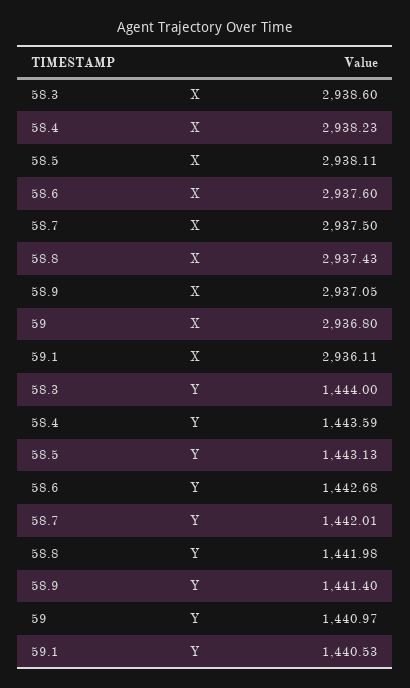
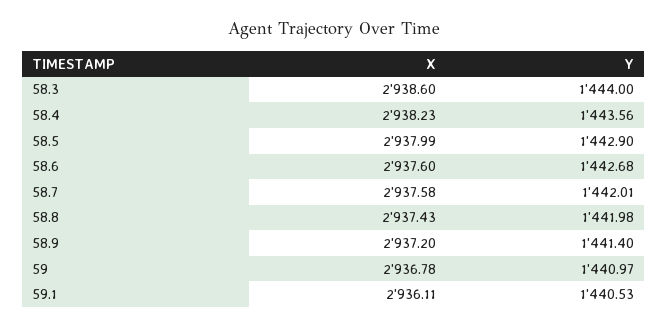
58.5, X: 2938.11 -> 2937.99
58.7, X: 2937.5 -> 2937.58
58.9, X: 2937.05 -> 2937.2
59, X: 2936.8 -> 2936.78
58.4, Y: 1443.59 -> 1443.56
58.5, Y: 1443.13 -> 1442.9

